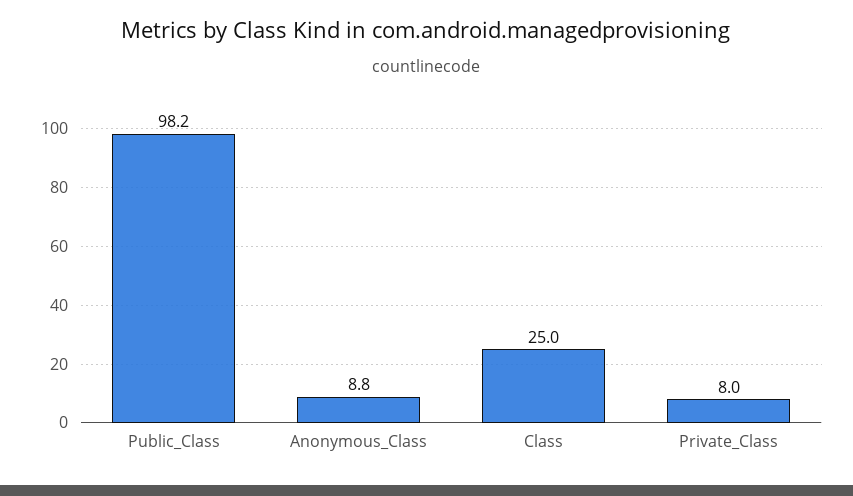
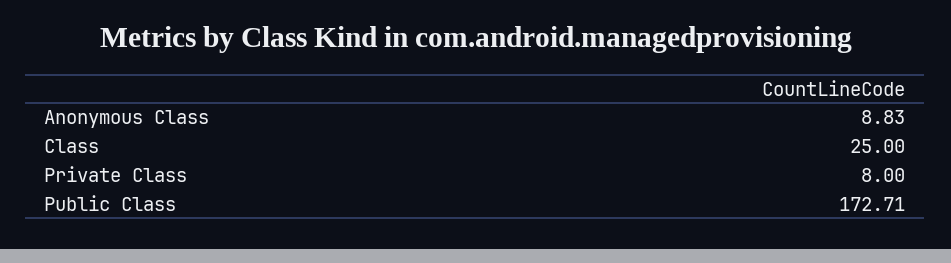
Public_Class: 98.2 -> 172.71

